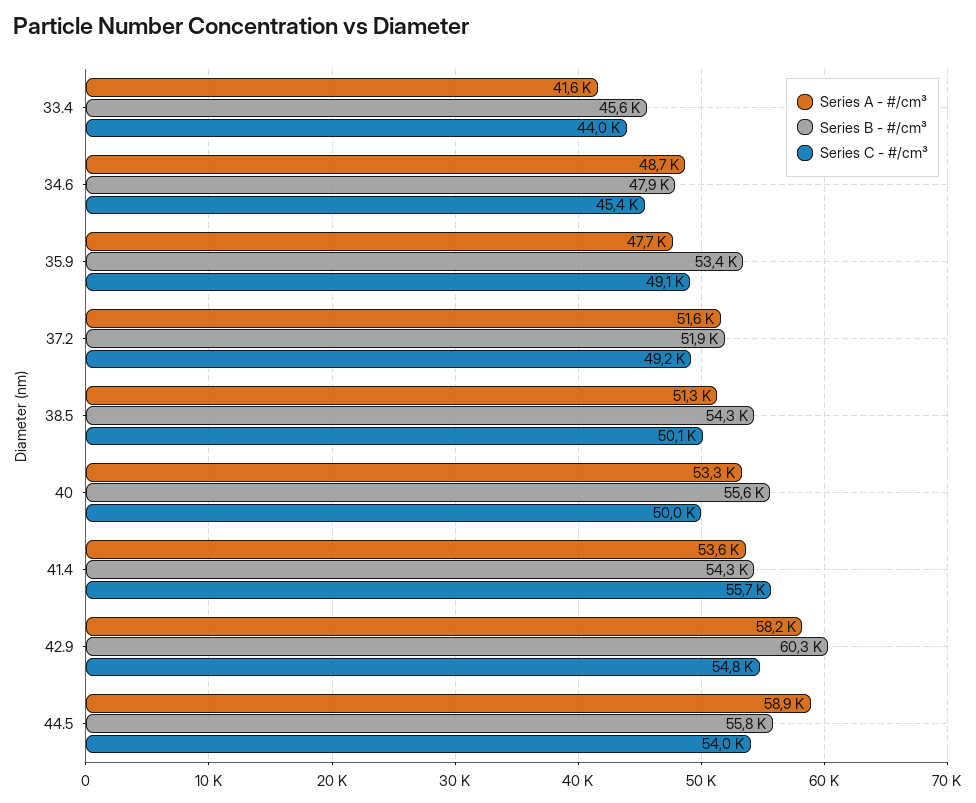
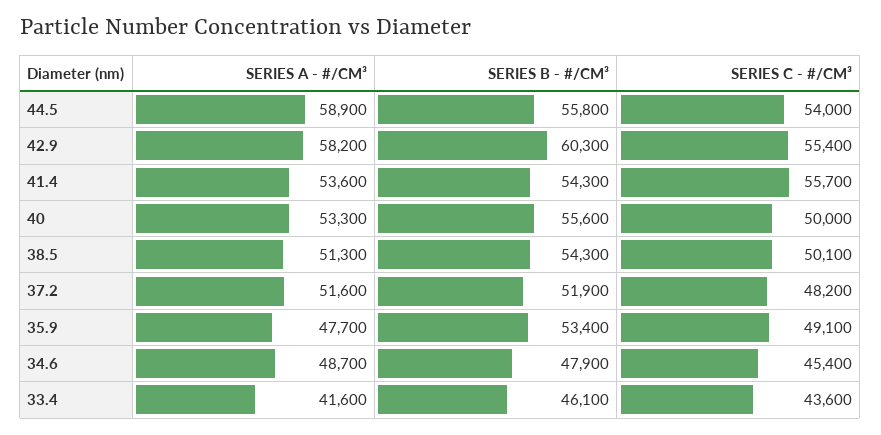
Series B - #/cm³, 33.4: 45600 -> 46100
Series C - #/cm³, 33.4: 44000 -> 43600
Series C - #/cm³, 37.2: 49200 -> 48200
Series C - #/cm³, 42.9: 54800 -> 55400

